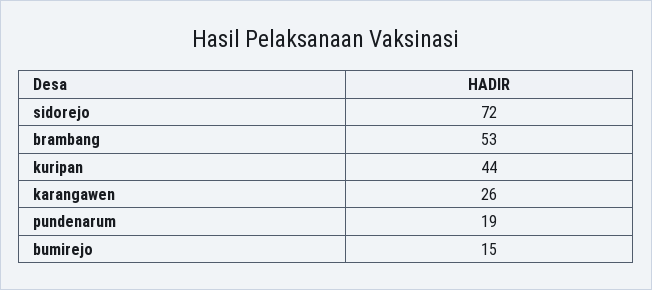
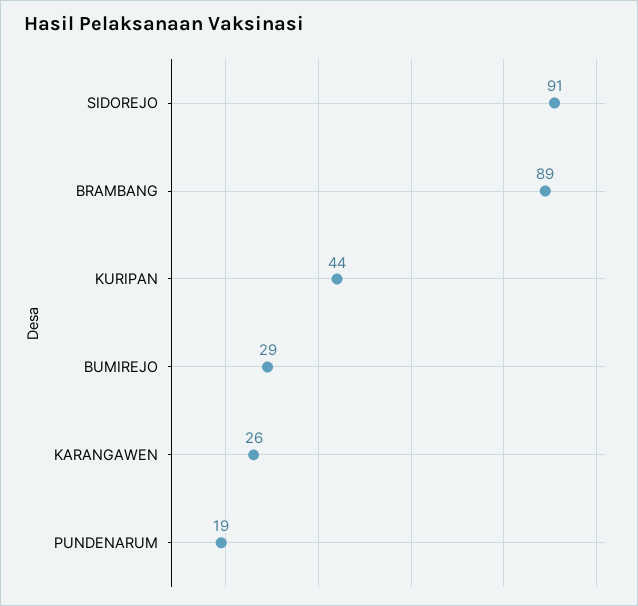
sidorejo: 72 -> 91
brambang: 53 -> 89
bumirejo: 15 -> 29

